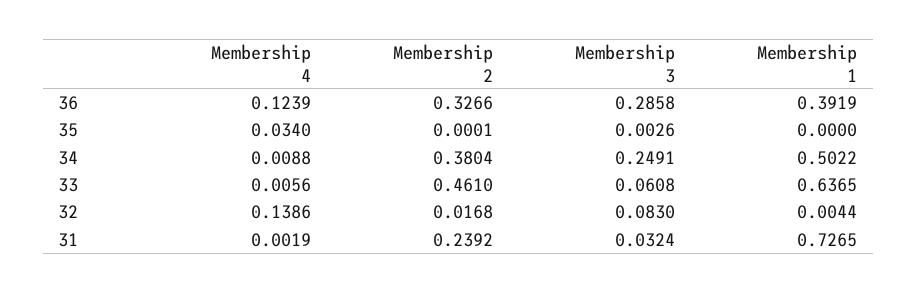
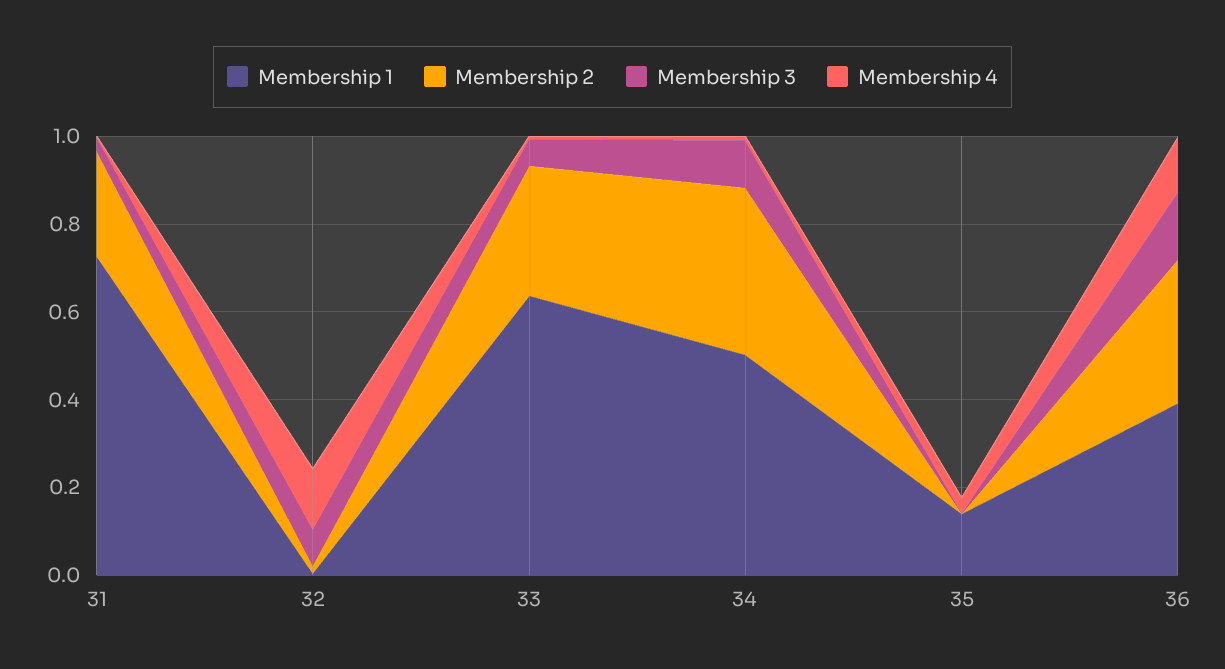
Membership 3, 36: 0.2858 -> 0.15
Membership 1, 35: 0 -> 0.15
Membership 3, 34: 0.2491 -> 0.1
Membership 2, 33: 0.461 -> 0.3

